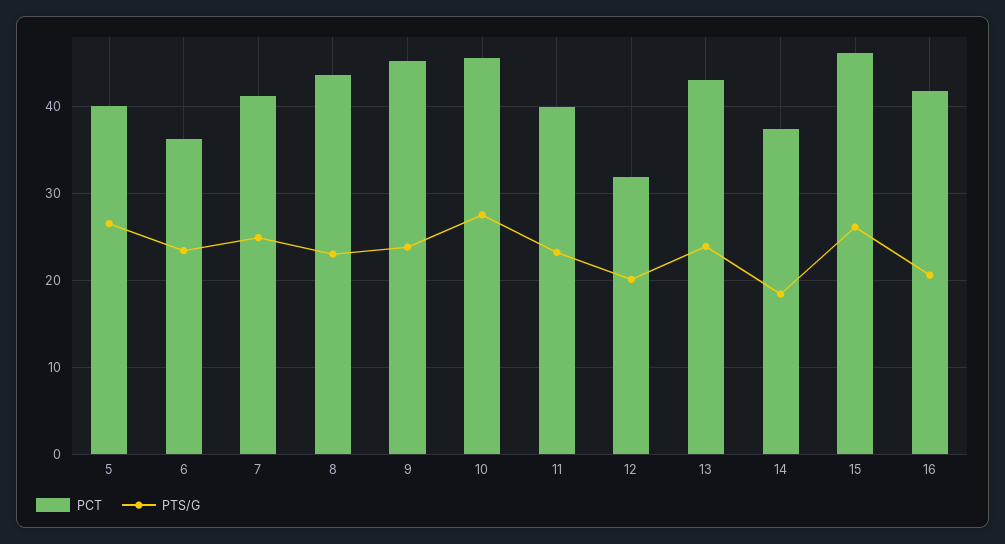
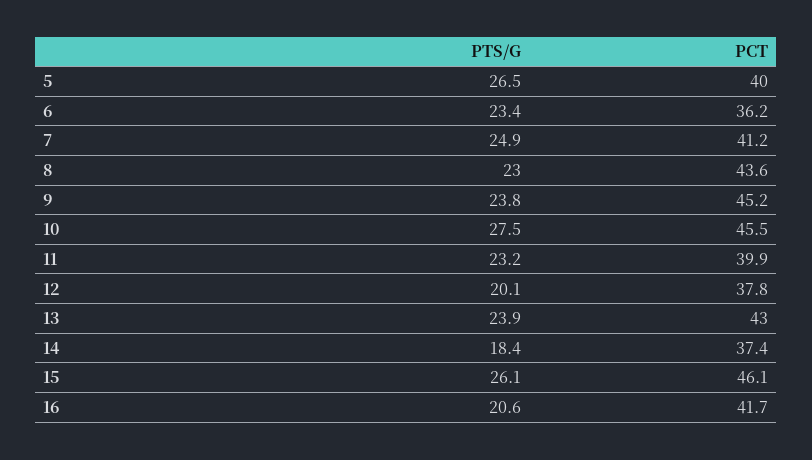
PCT, 12: 32 -> 37.8

